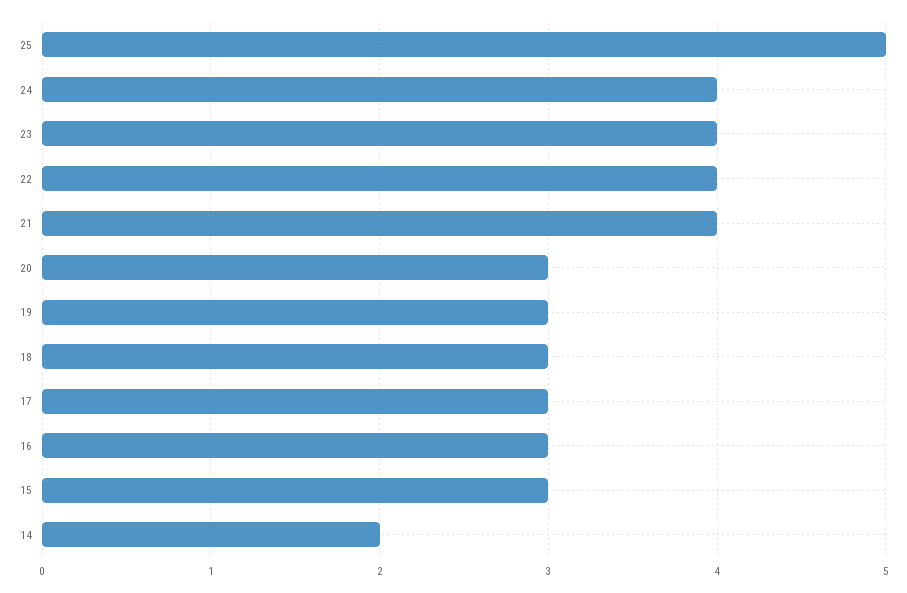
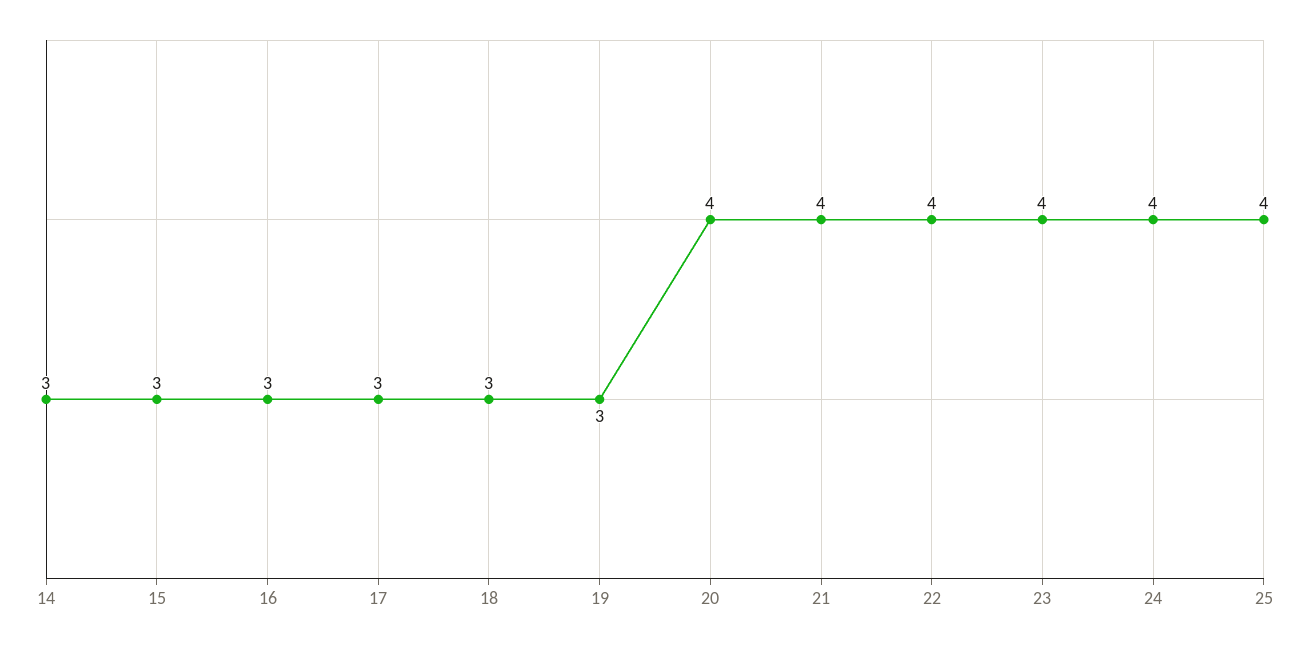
25: 5 -> 4
20: 3 -> 4
14: 2 -> 3

